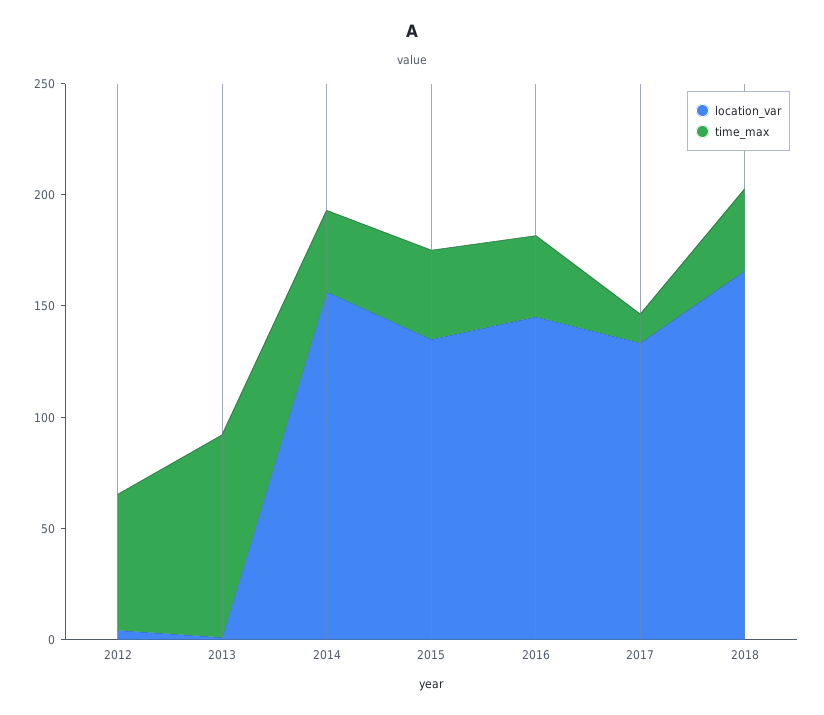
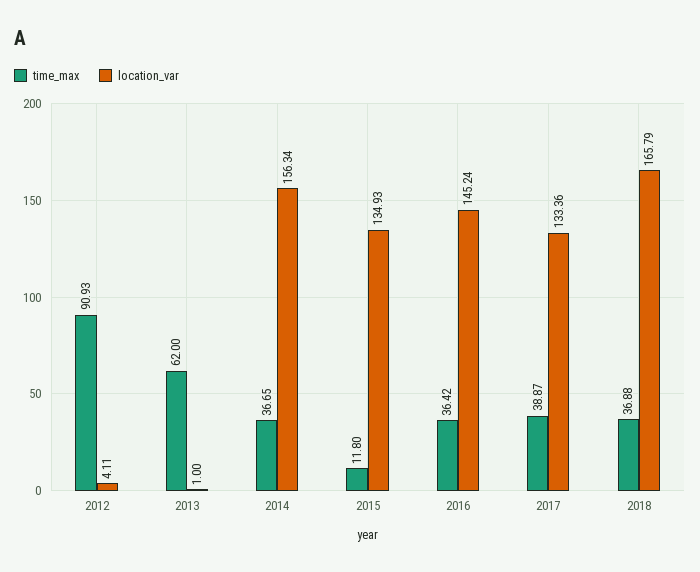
time_max, 2012: 60 -> 90.93
time_max, 2013: 90 -> 62
time_max, 2015: 40 -> 11.8
time_max, 2017: 10 -> 38.87

